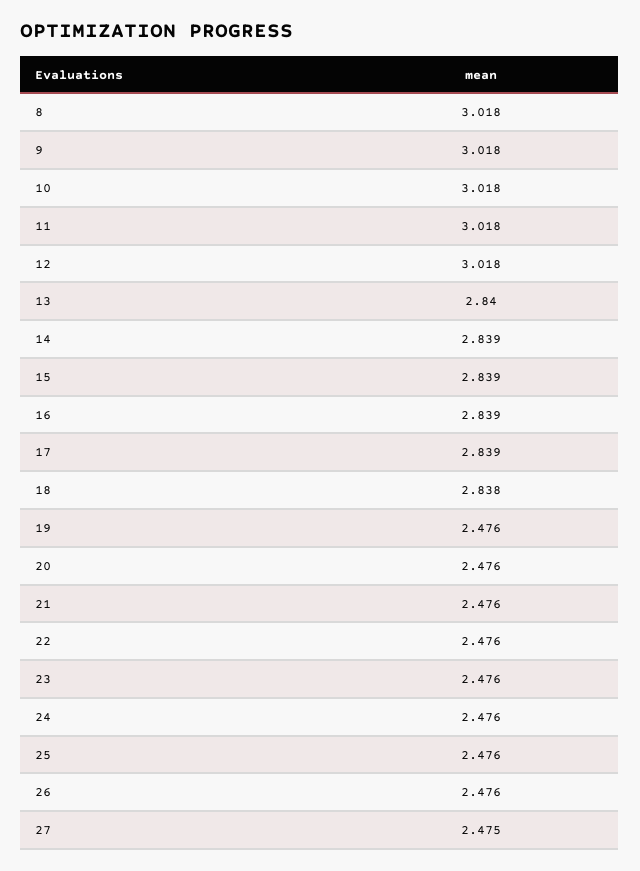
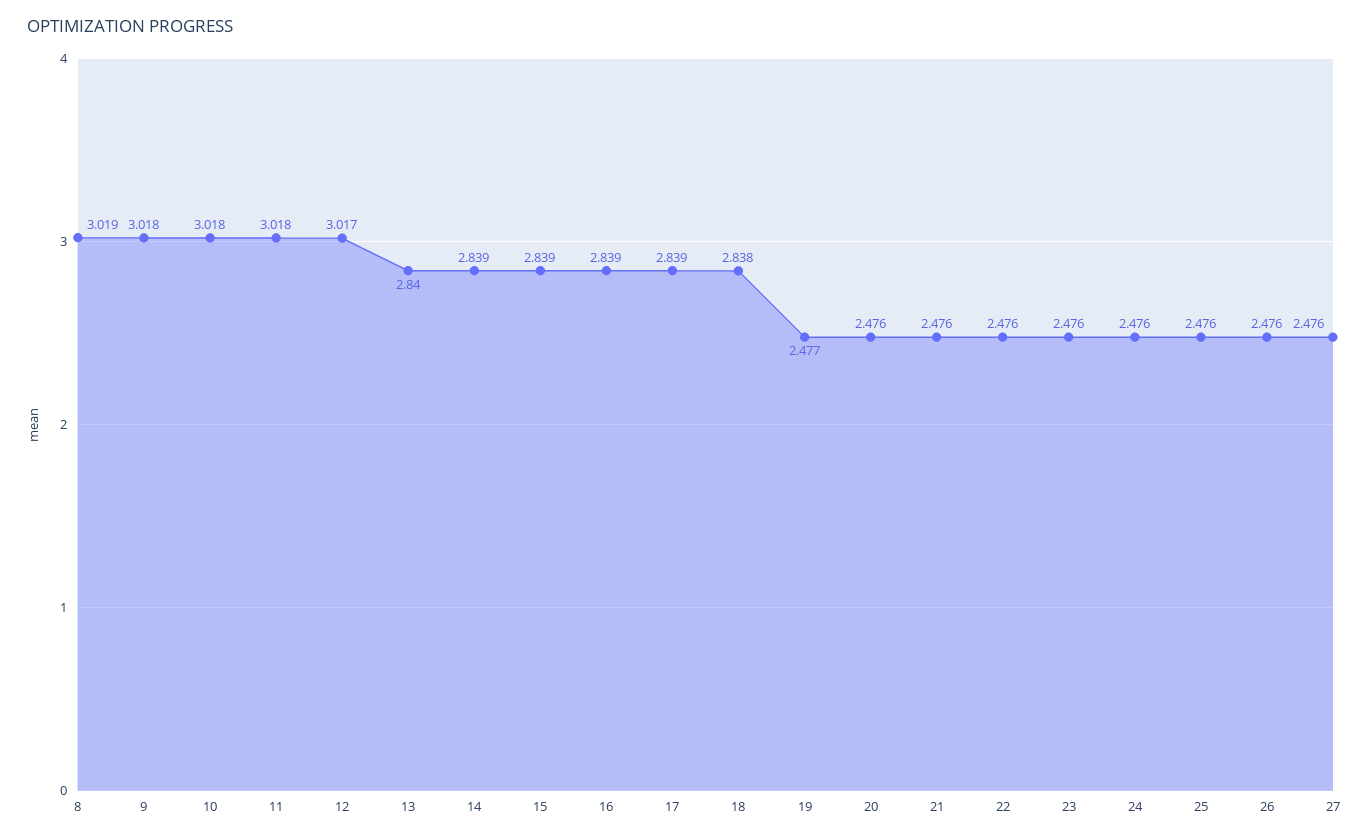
8: 3.018 -> 3.019
12: 3.018 -> 3.017
19: 2.476 -> 2.477
27: 2.475 -> 2.476

